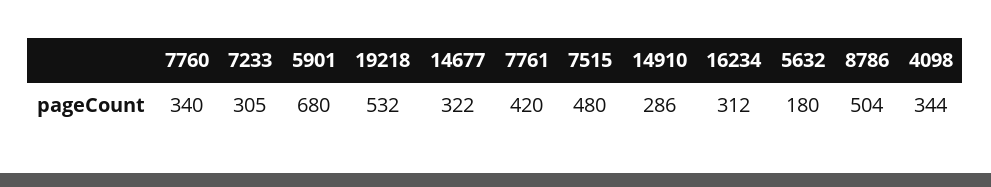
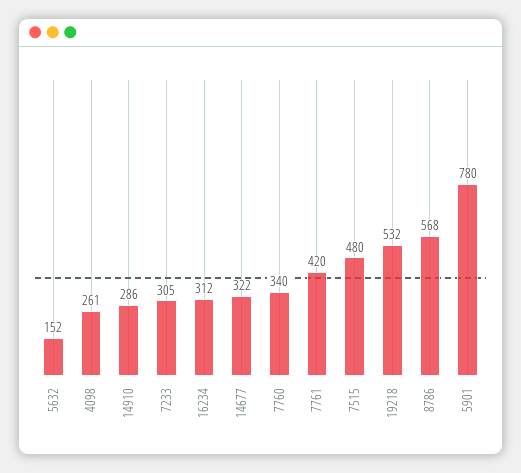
5901: 680 -> 780
5632: 180 -> 152
8786: 504 -> 568
4098: 344 -> 261

